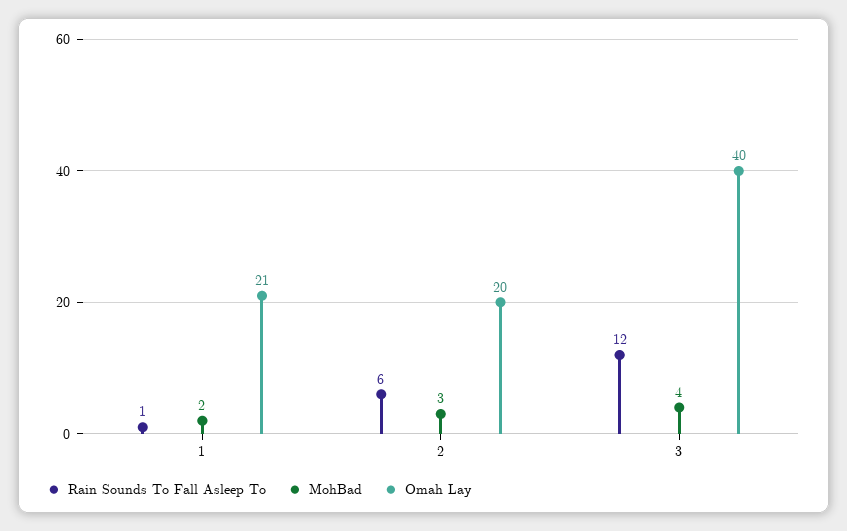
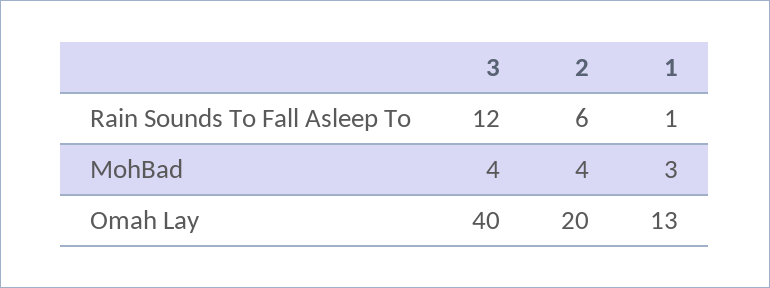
MohBad, 1: 2 -> 3
Omah Lay, 1: 21 -> 13
MohBad, 2: 3 -> 4

